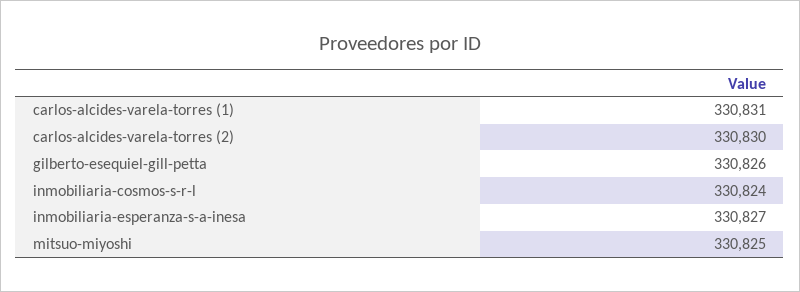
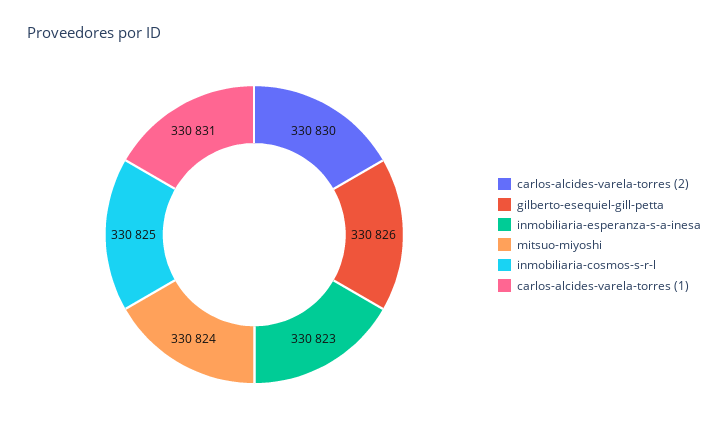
inmobiliaria-cosmos-s-r-l: 330824 -> 330825
inmobiliaria-esperanza-s-a-inesa: 330827 -> 330823
mitsuo-miyoshi: 330825 -> 330824

